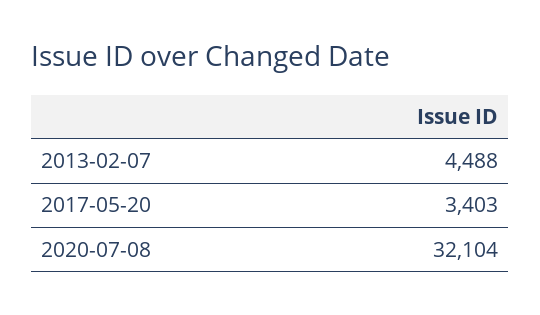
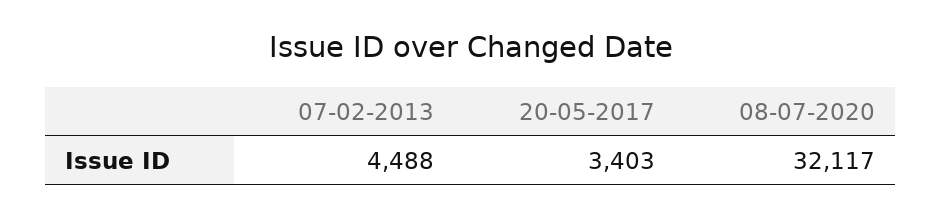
2020-07-08: 32104 -> 32117

